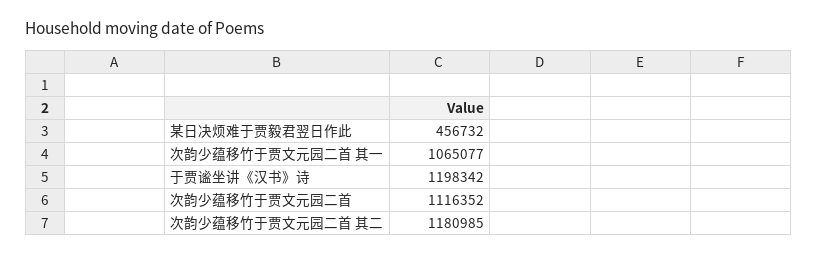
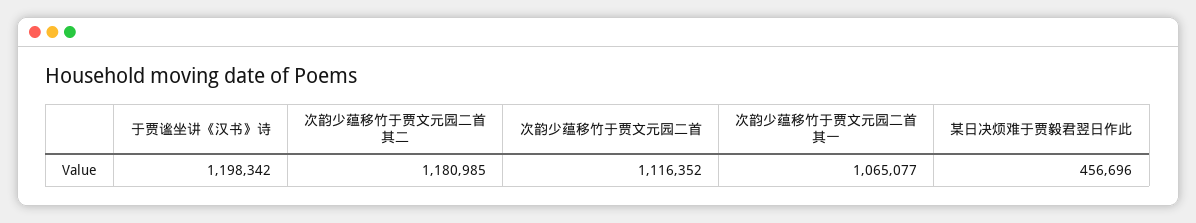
某日决烦难于贾毅君翌日作此: 456732 -> 456696

